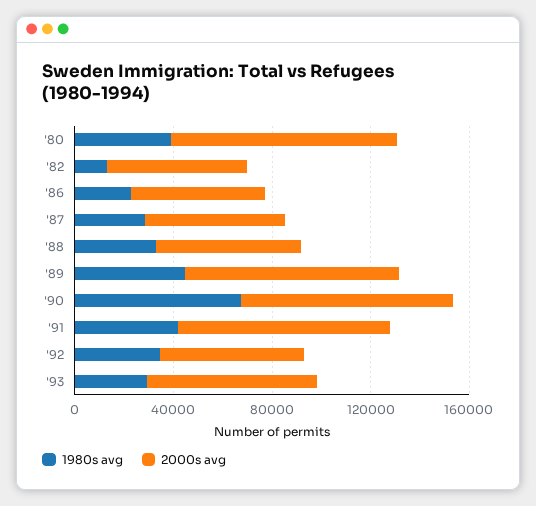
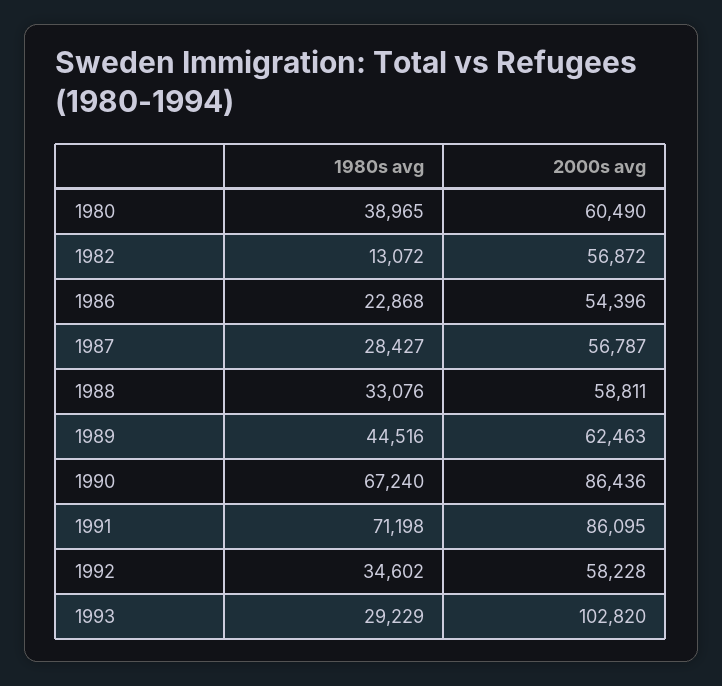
2000s avg, '80: 90000 -> 60490
2000s avg, '89: 90000 -> 62463
1980s avg, '91: 40000 -> 71198
2000s avg, '93: 70000 -> 102820

